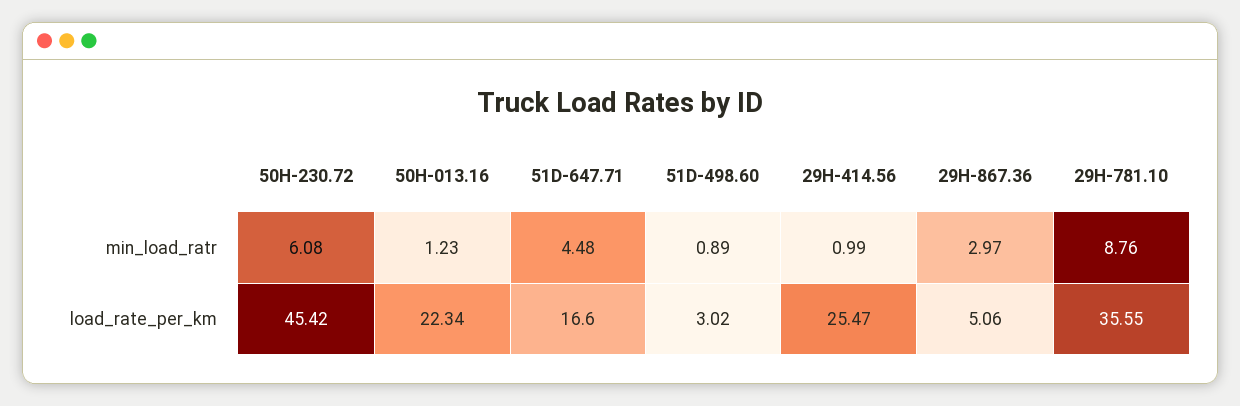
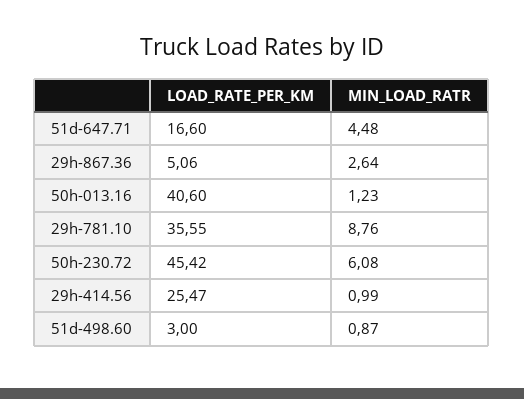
51D-498.60, min_load_ratr: 0.89 -> 0.87
29H-867.36, min_load_ratr: 2.97 -> 2.64
50H-013.16, load_rate_per_km: 22.34 -> 40.6
51D-498.60, load_rate_per_km: 3.02 -> 3

